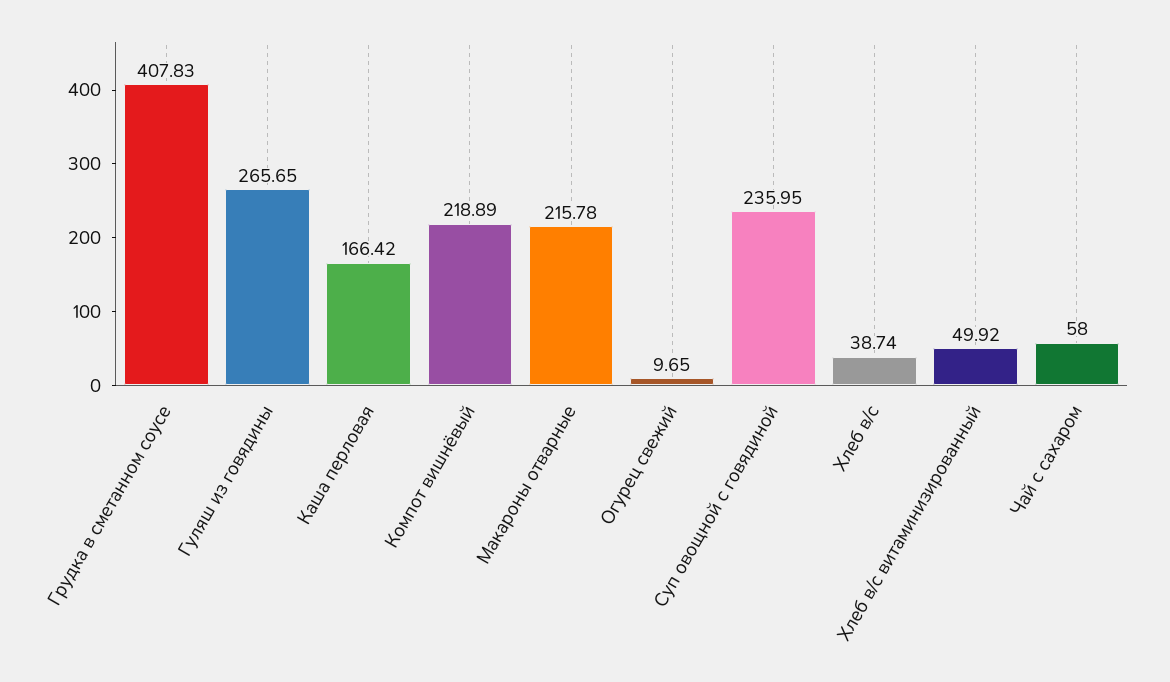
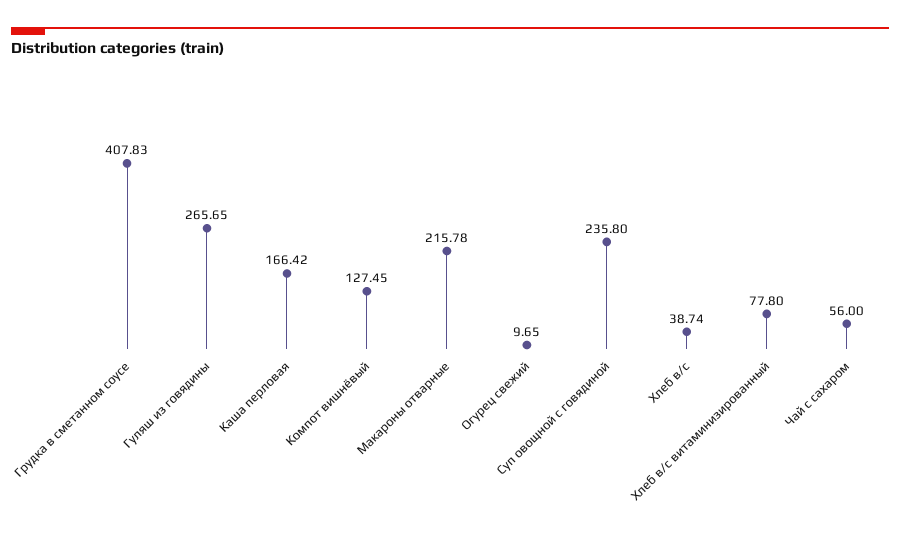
Компот вишнёвый: 218.89 -> 127.45
Суп овощной с говядиной: 235.95 -> 235.8
Хлеб в/с витаминизированный: 49.92 -> 77.8
Чай с сахаром: 58 -> 56

